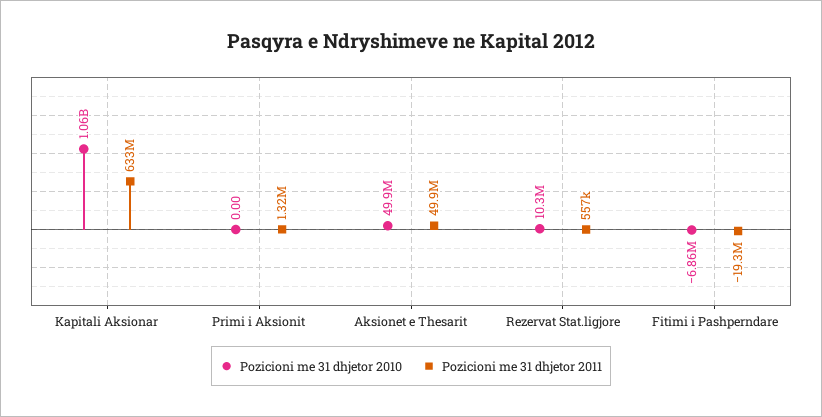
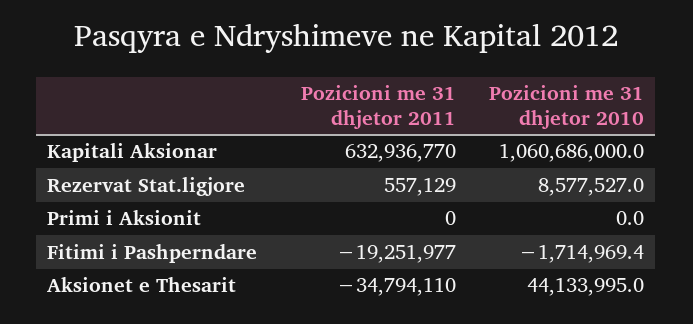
Pozicioni me 31 dhjetor 2011, Primi i Aksionit: 1320000 -> 0
Pozicioni me 31 dhjetor 2010, Aksionet e Thesarit: 49900000 -> 44133995
Pozicioni me 31 dhjetor 2011, Aksionet e Thesarit: 49900000 -> -34794110
Pozicioni me 31 dhjetor 2010, Rezervat Stat.ligjore: 10300000 -> 8577527
Pozicioni me 31 dhjetor 2010, Fitimi i Pashperndare: -6860000 -> -1714969.4

